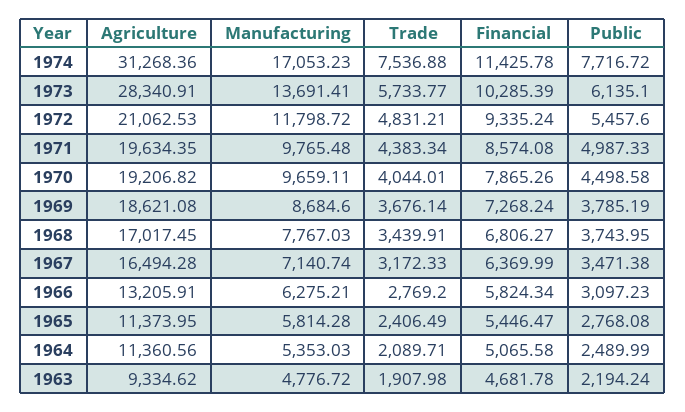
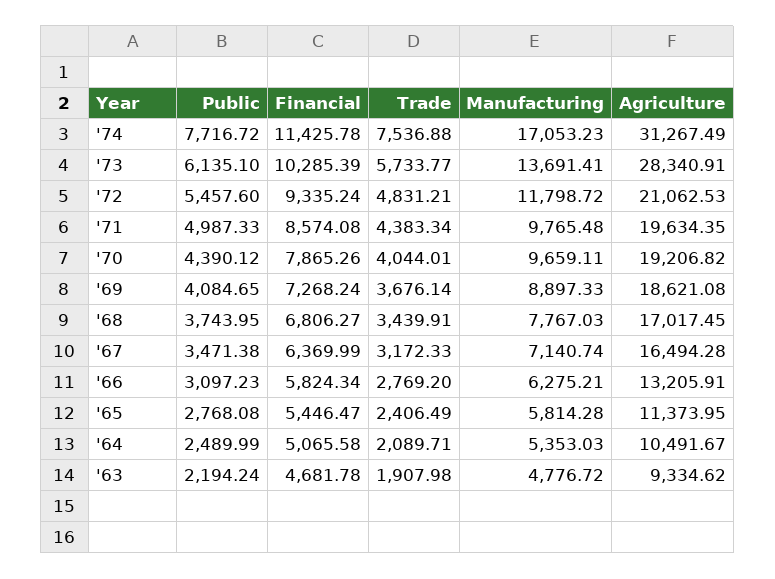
Agriculture, 1974: 31268.36 -> 31267.49
Public, 1970: 4498.58 -> 4390.12
Manufacturing, 1969: 8684.6 -> 8897.33
Public, 1969: 3785.19 -> 4084.65
Agriculture, 1964: 11360.56 -> 10491.67

